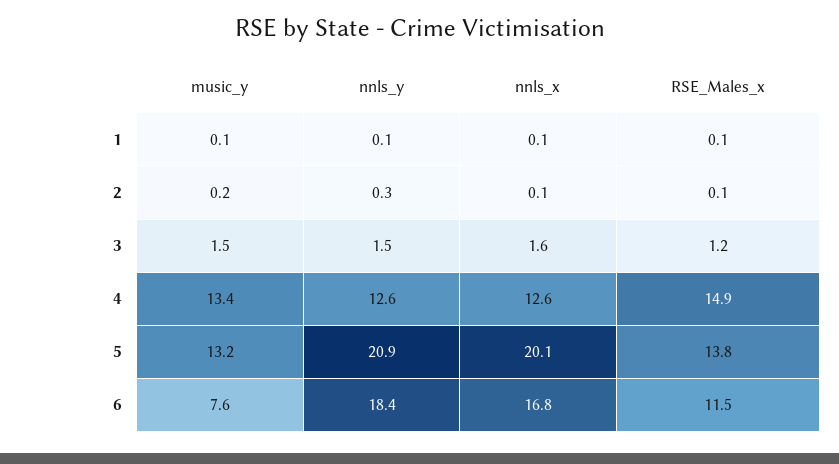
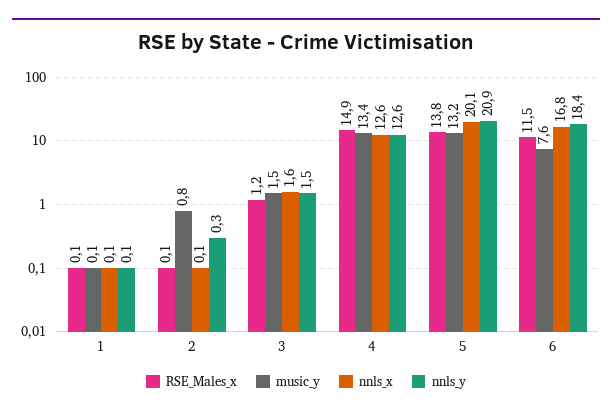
music_y, 2: 0.2 -> 0.8

